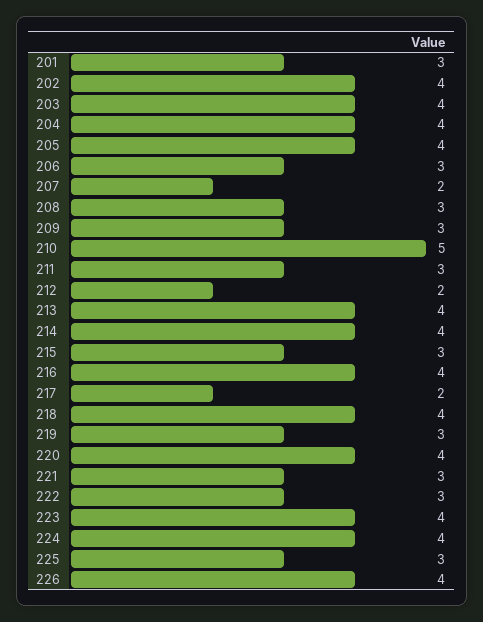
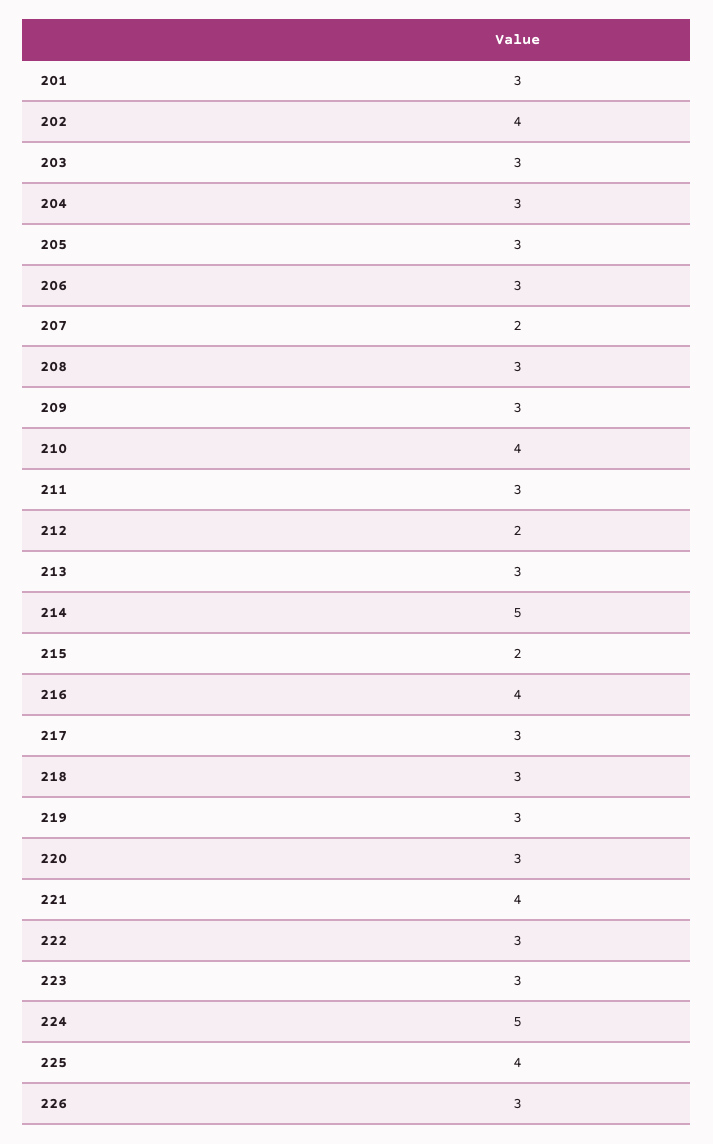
203: 4 -> 3
204: 4 -> 3
205: 4 -> 3
210: 5 -> 4
213: 4 -> 3
214: 4 -> 5
215: 3 -> 2
217: 2 -> 3
218: 4 -> 3
220: 4 -> 3
221: 3 -> 4
223: 4 -> 3
224: 4 -> 5
225: 3 -> 4
226: 4 -> 3

